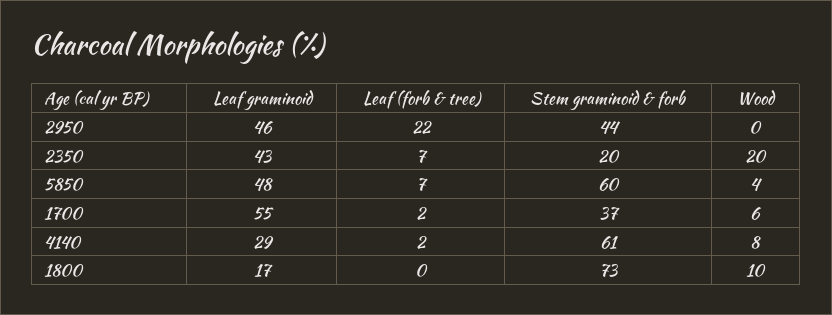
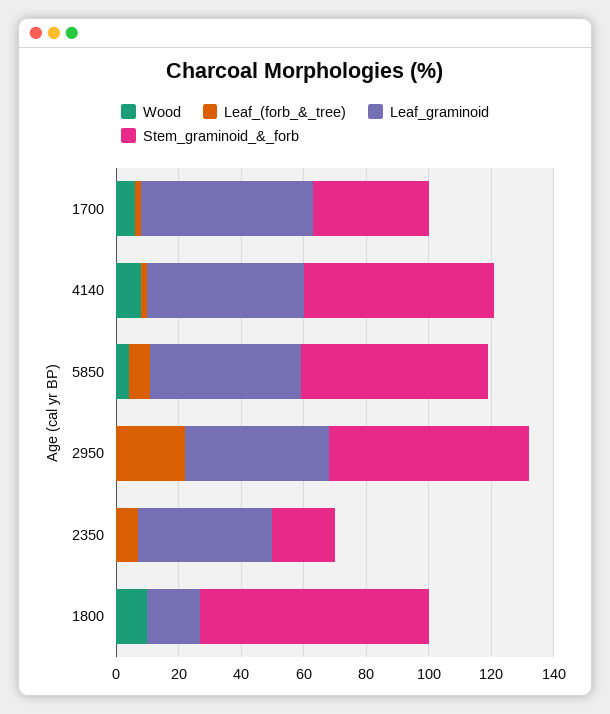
Stem graminoid & forb, 2950: 44 -> 65
Wood, 2350: 20 -> 0
Leaf graminoid, 4140: 29 -> 50

